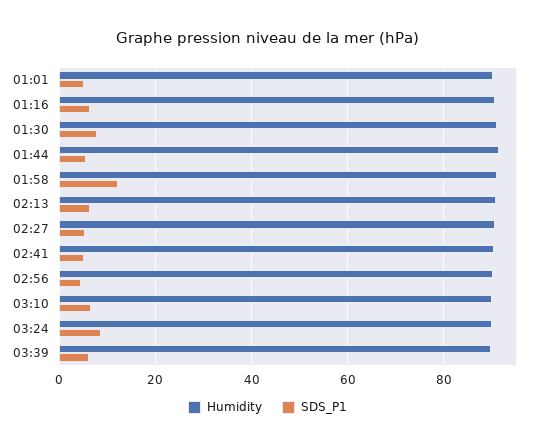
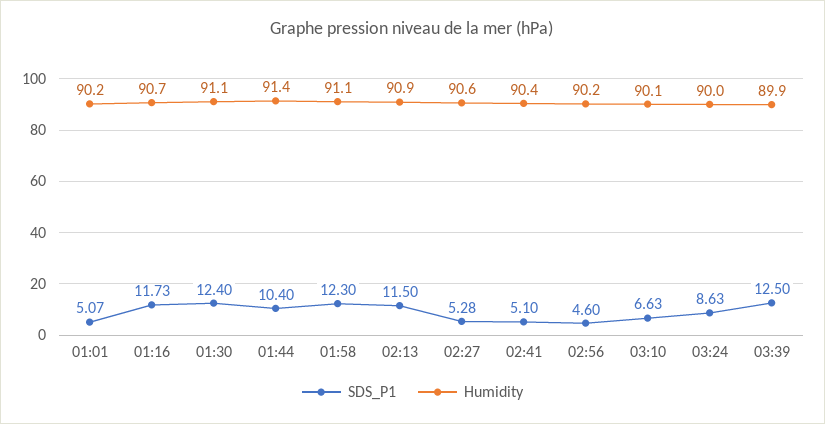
SDS_P1, 01:16: 6 -> 11.73
SDS_P1, 01:30: 8 -> 12.4
SDS_P1, 01:44: 6 -> 10.4
SDS_P1, 02:13: 6 -> 11.5
SDS_P1, 03:39: 6 -> 12.5

